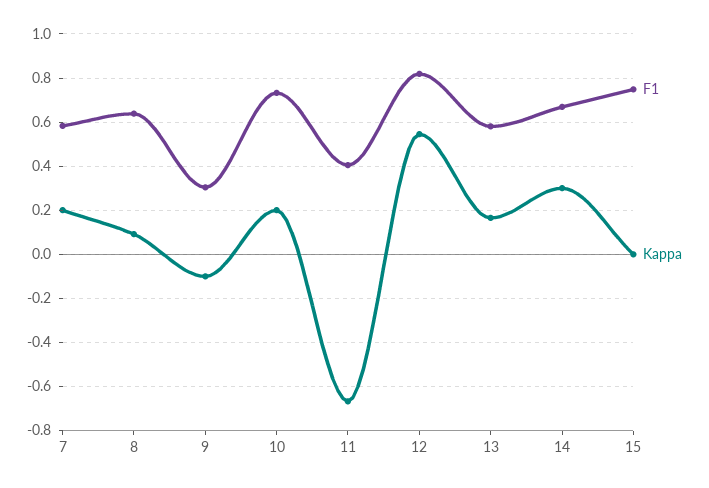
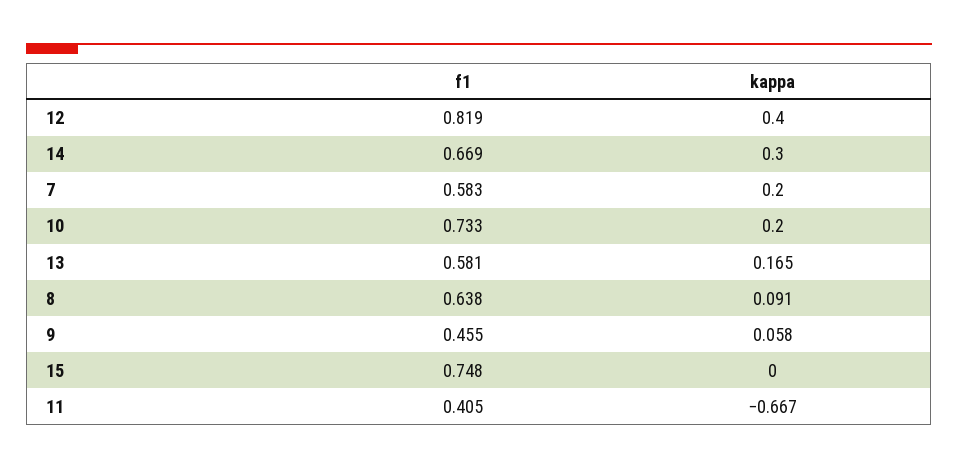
F1, 9: 0.3 -> 0.455
Kappa, 9: -0.1 -> 0.058
Kappa, 12: 0.55 -> 0.4

